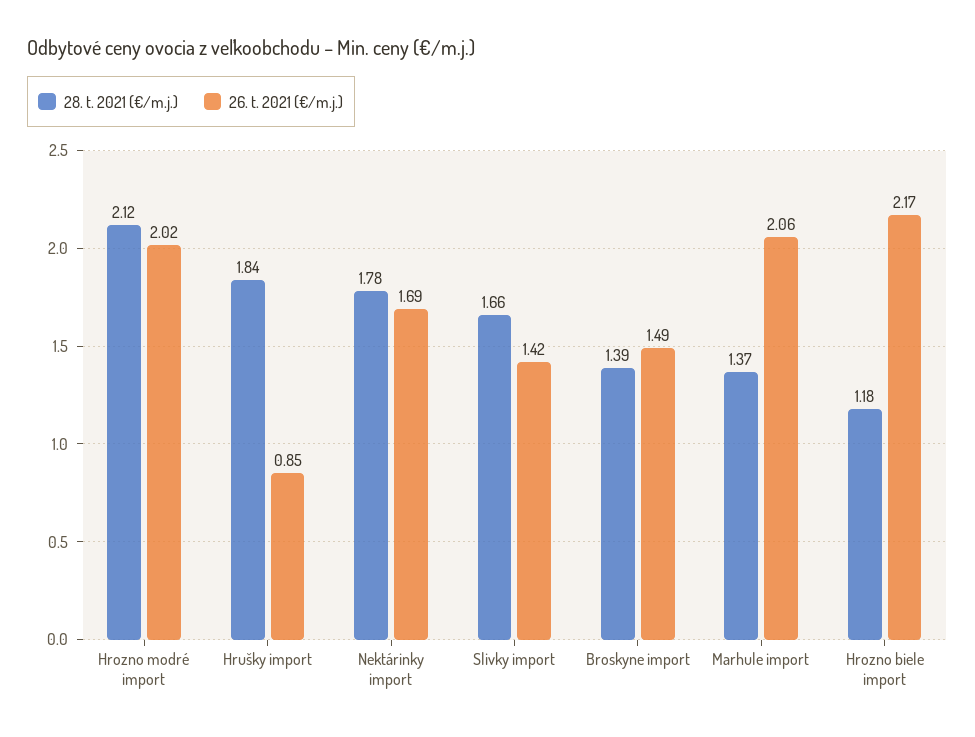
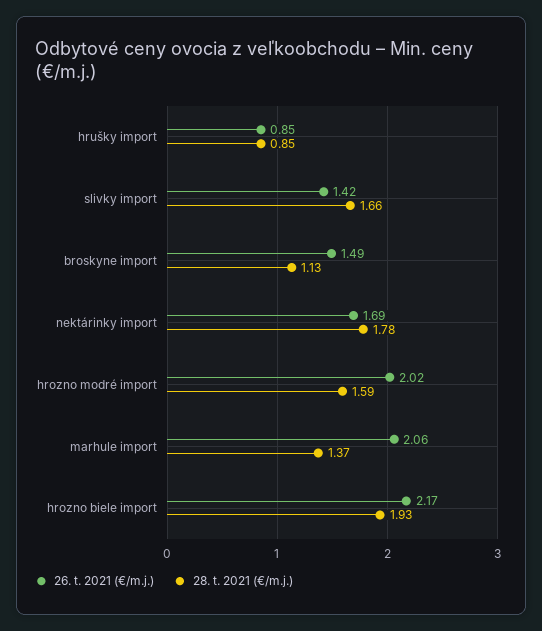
28. t. 2021 (€/m.j.), Hrozno modré import: 2.12 -> 1.59
28. t. 2021 (€/m.j.), Hrušky import: 1.84 -> 0.85
28. t. 2021 (€/m.j.), Broskyne import: 1.39 -> 1.13
28. t. 2021 (€/m.j.), Hrozno biele import: 1.18 -> 1.93

